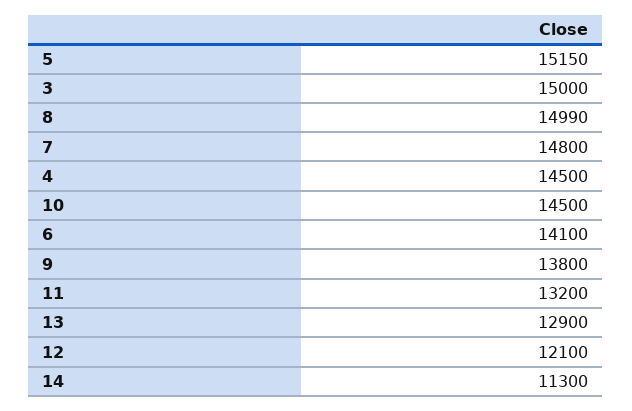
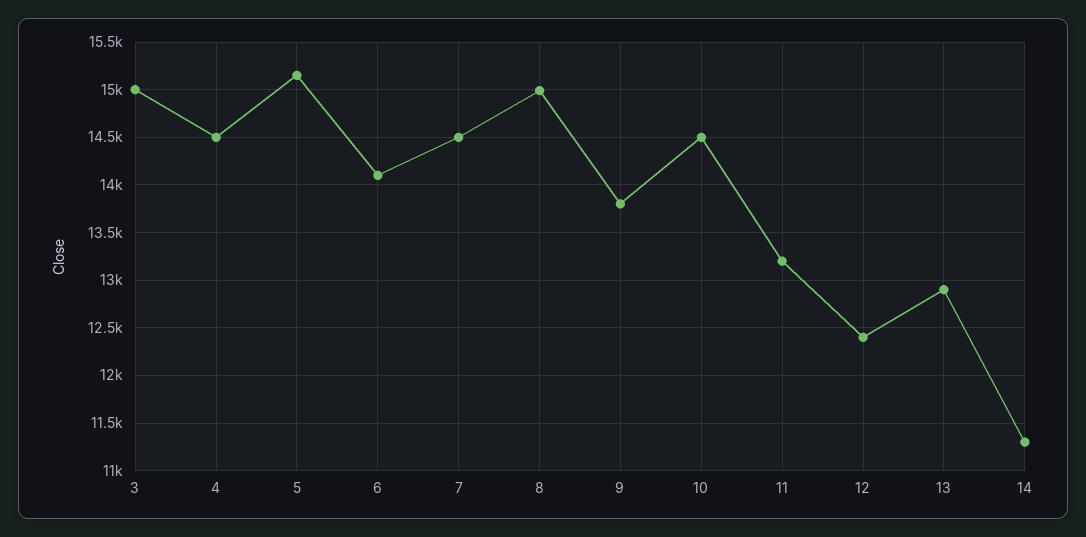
7: 14800 -> 14500
12: 12100 -> 12400

